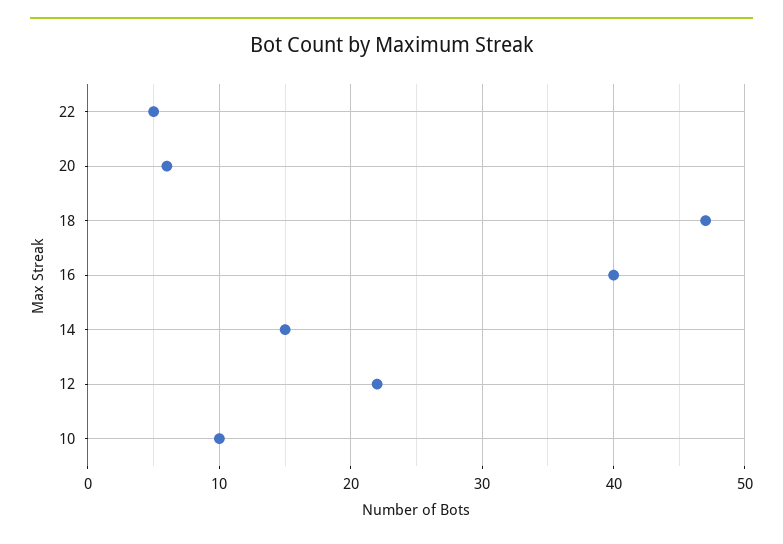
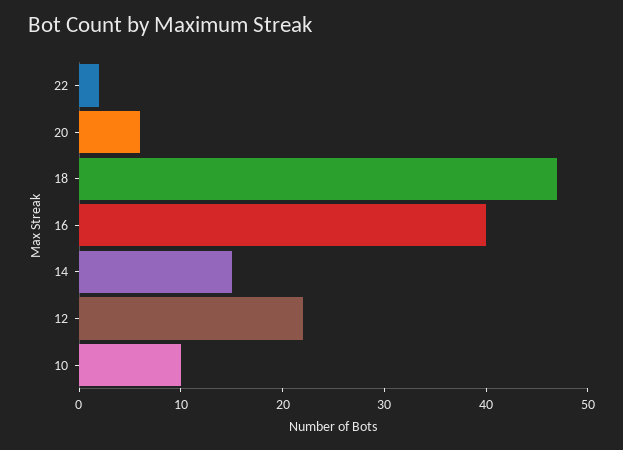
22: 5 -> 2

